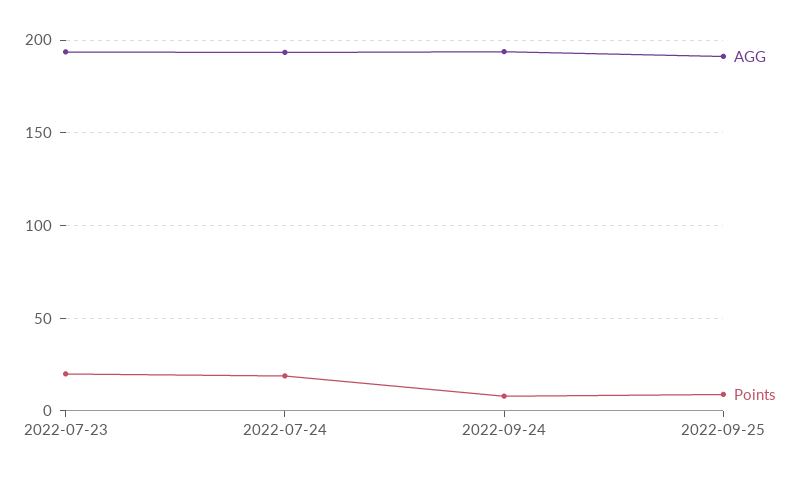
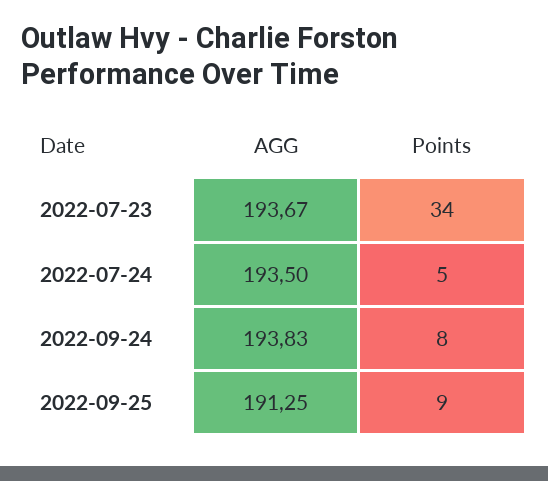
Points, 2022-07-23: 20 -> 34
Points, 2022-07-24: 20 -> 5

